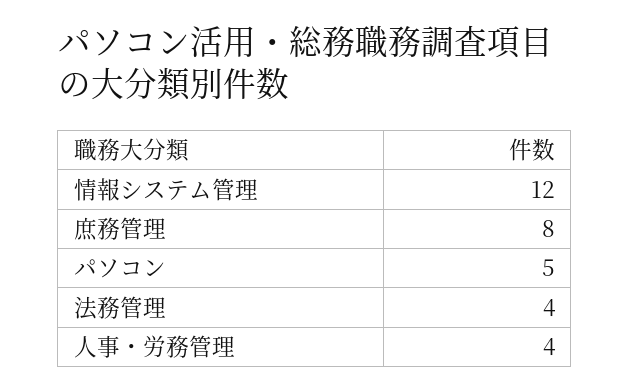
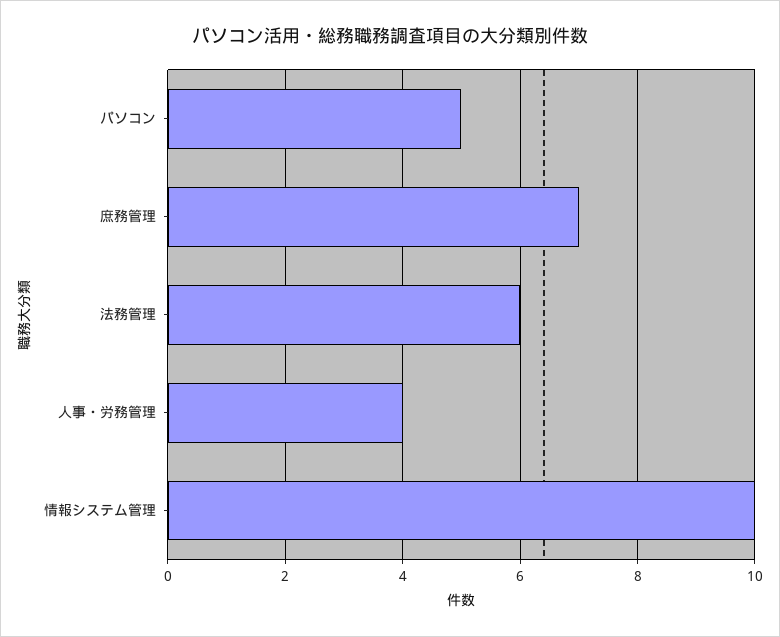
情報システム管理: 12 -> 10
庶務管理: 8 -> 7
法務管理: 4 -> 6

